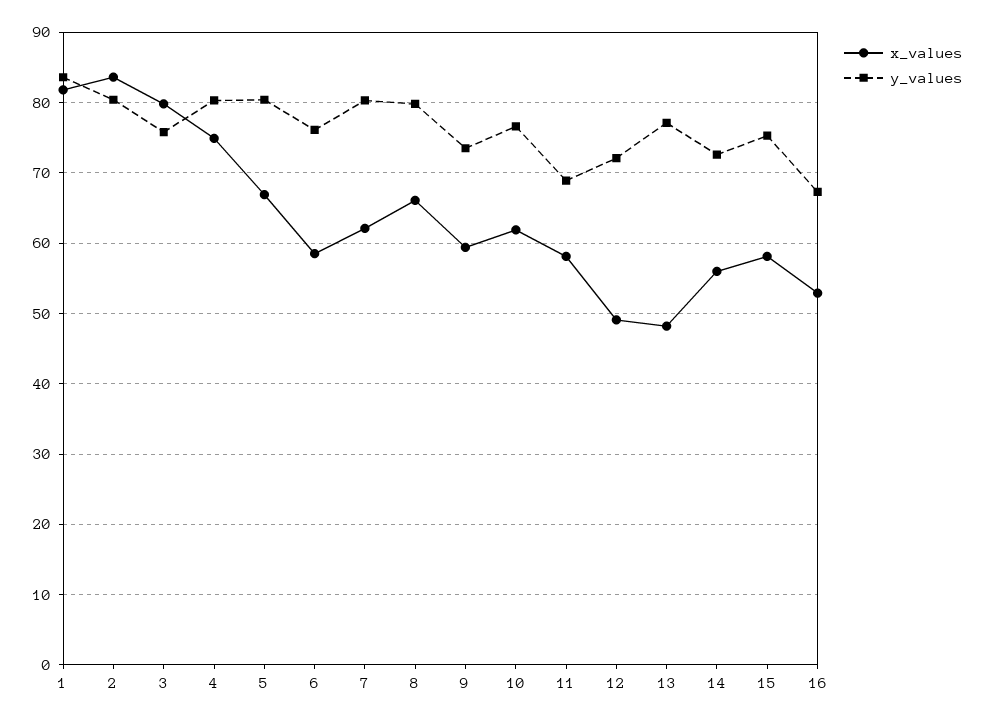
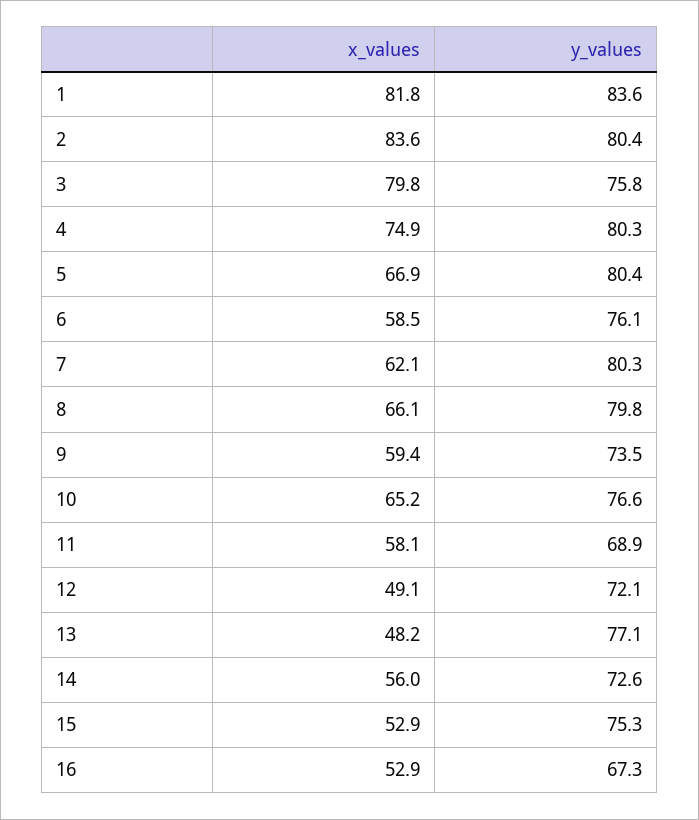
x_values, 10: 62 -> 65.2
x_values, 15: 58 -> 52.9

